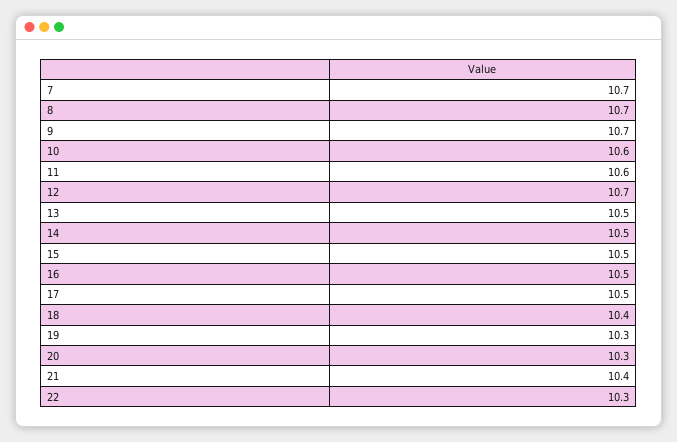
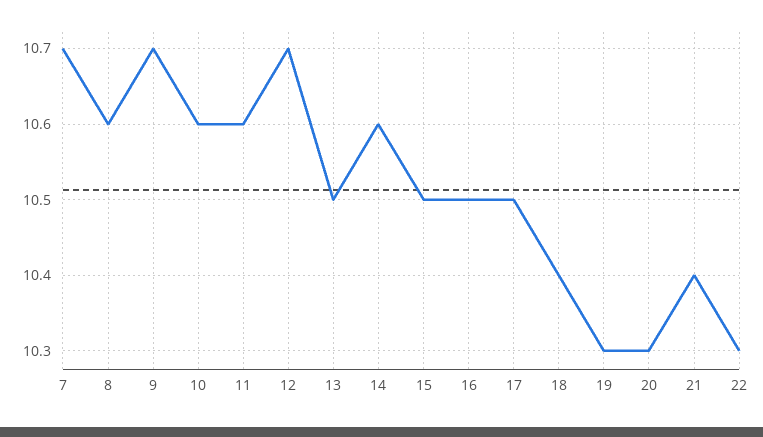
8: 10.7 -> 10.6
14: 10.5 -> 10.6

